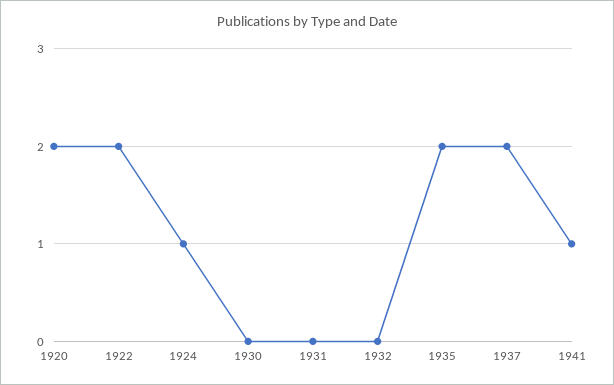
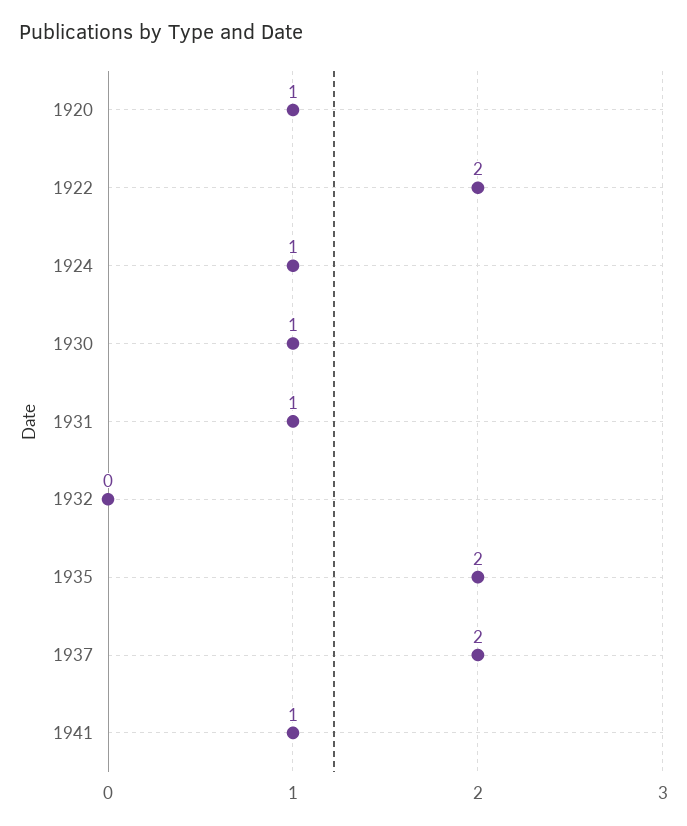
1920: 2 -> 1
1930: 0 -> 1
1931: 0 -> 1

